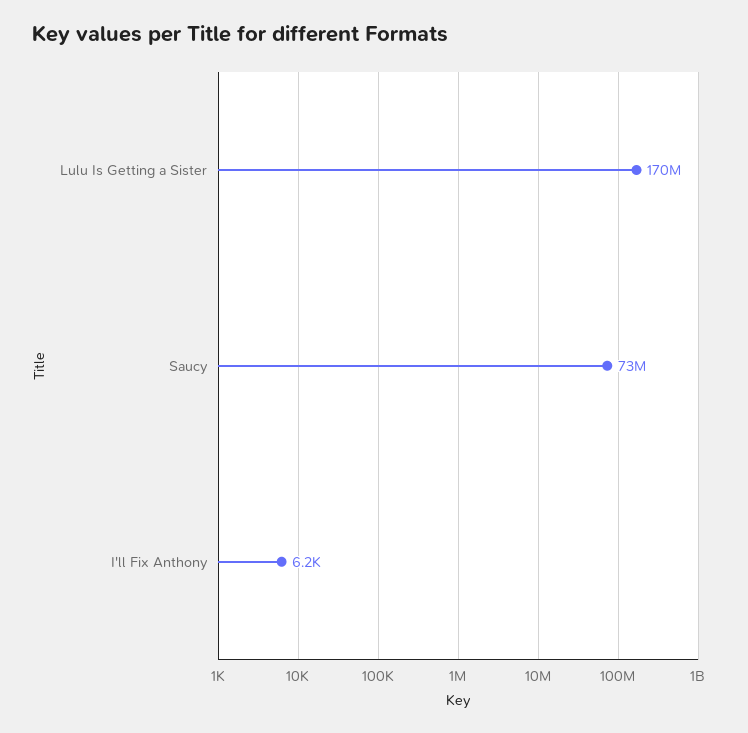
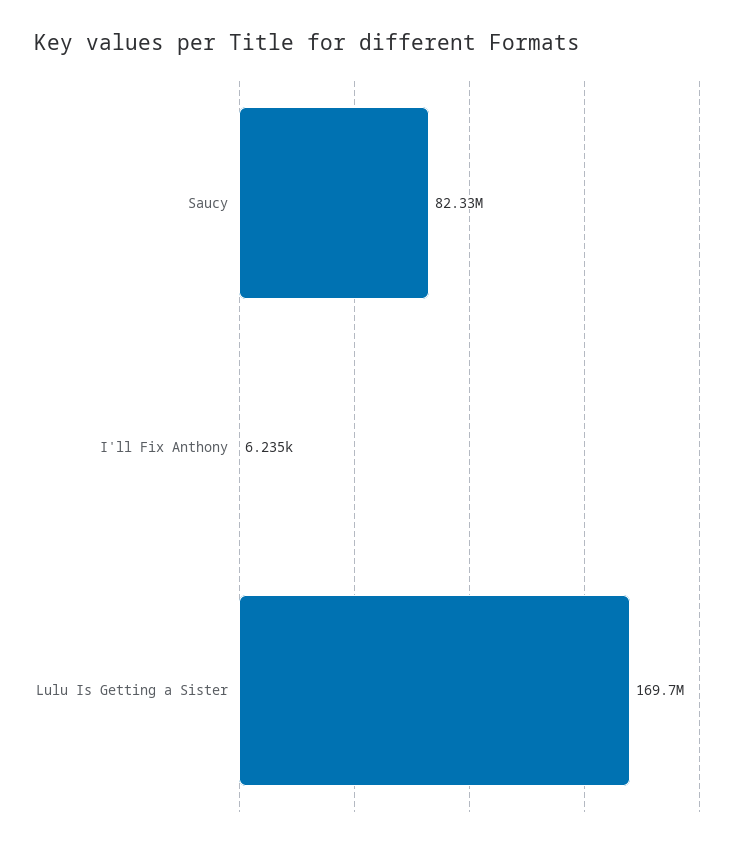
Saucy: 73000000 -> 82330000

